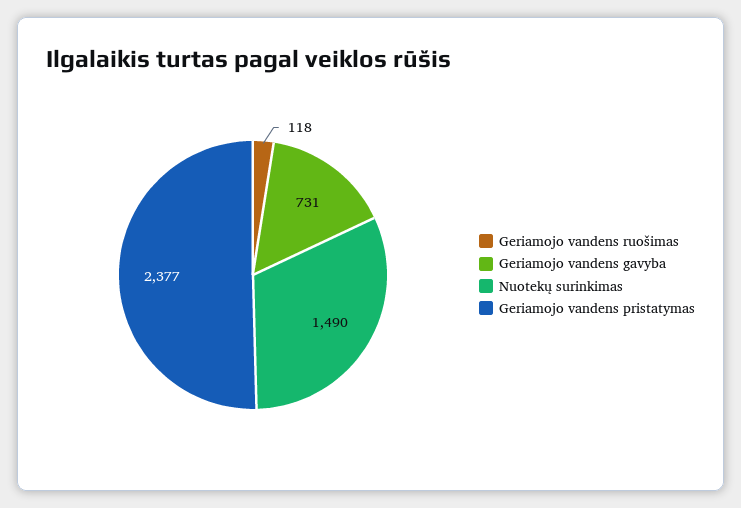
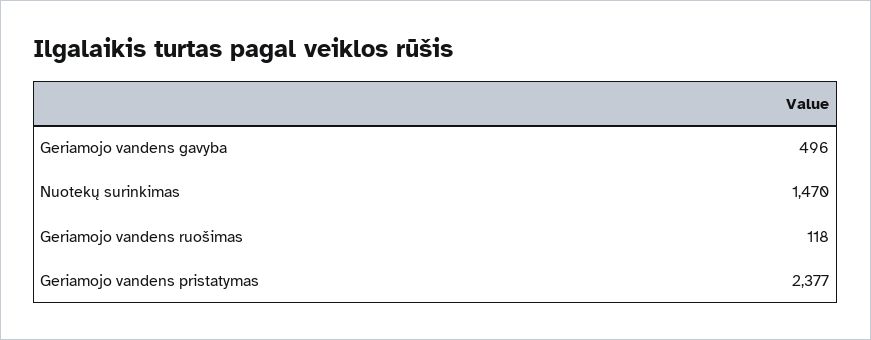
Geriamojo vandens gavyba: 731 -> 496
Nuotekų surinkimas: 1490 -> 1470

